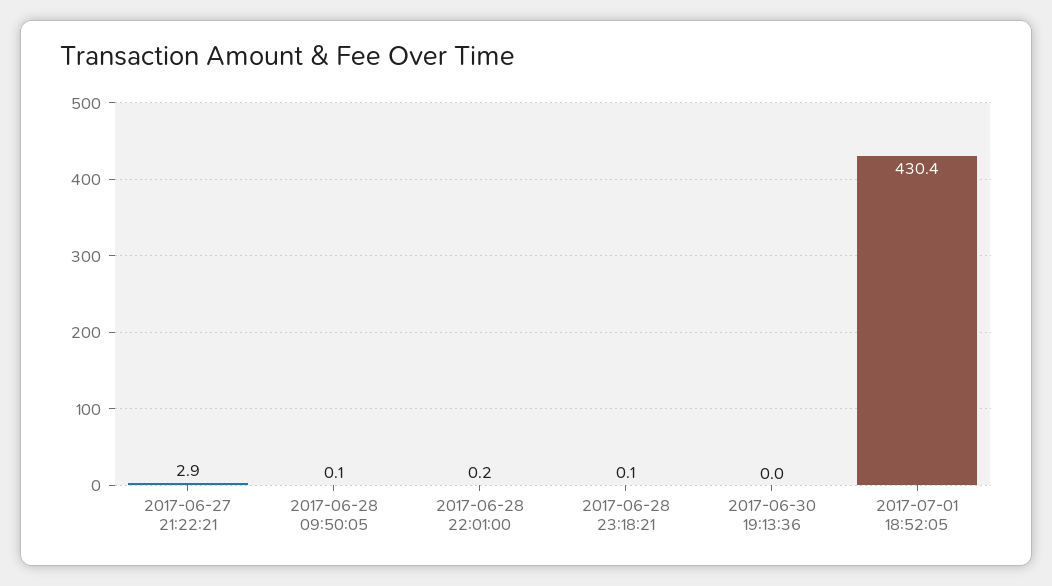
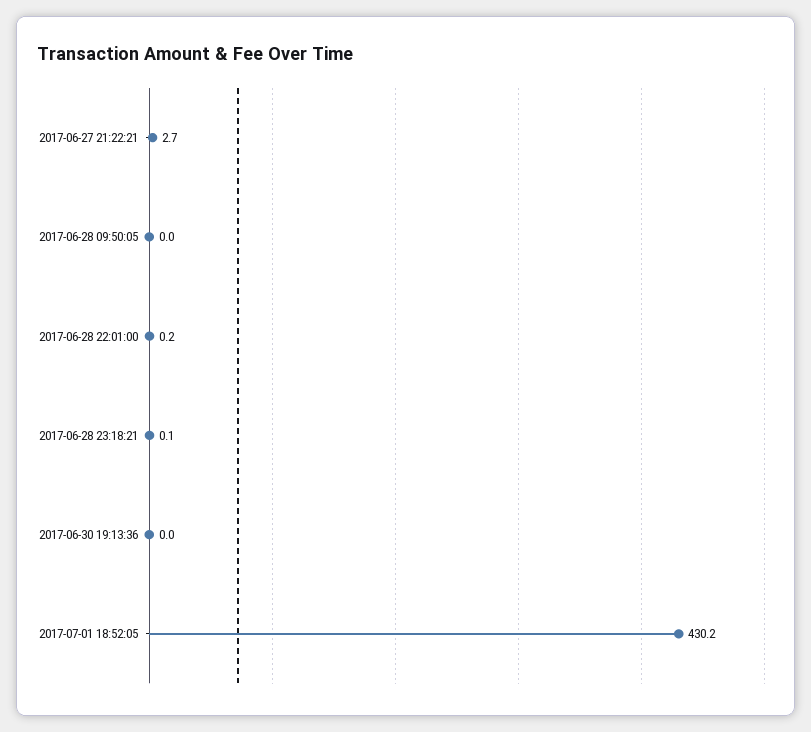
2017-06-27 21:22:21: 2.9 -> 2.7
2017-06-28 09:50:05: 0.1 -> 0
2017-07-01 18:52:05: 430.4 -> 430.2

